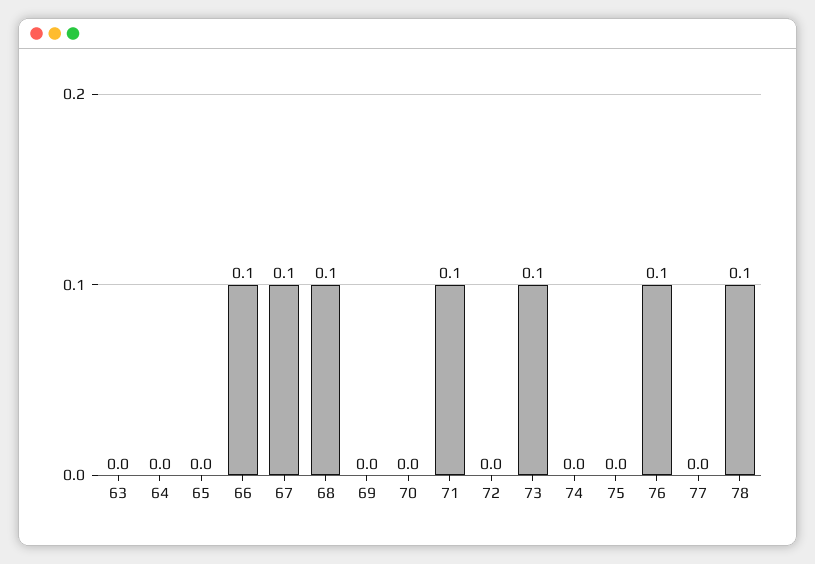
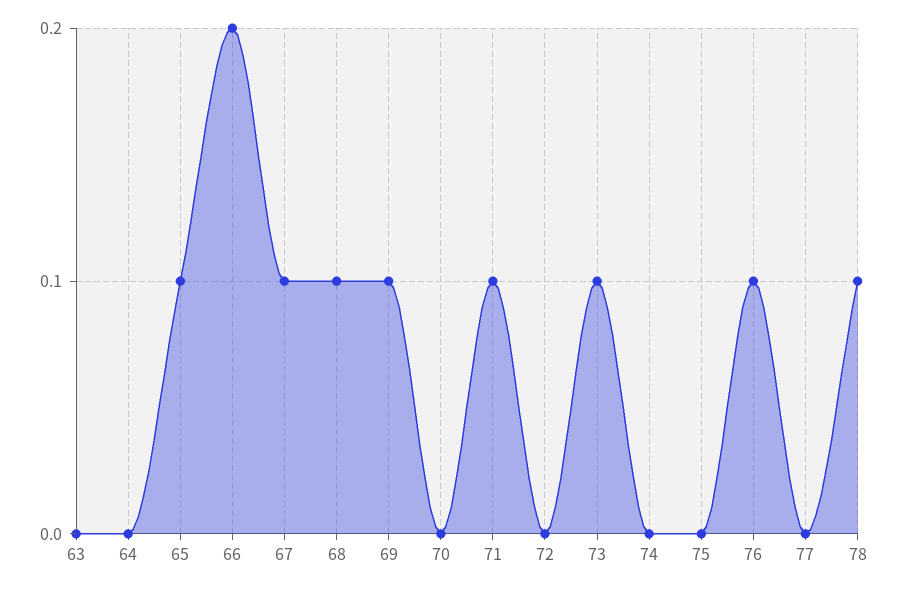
65: 0 -> 0.1
66: 0.1 -> 0.2
69: 0 -> 0.1

